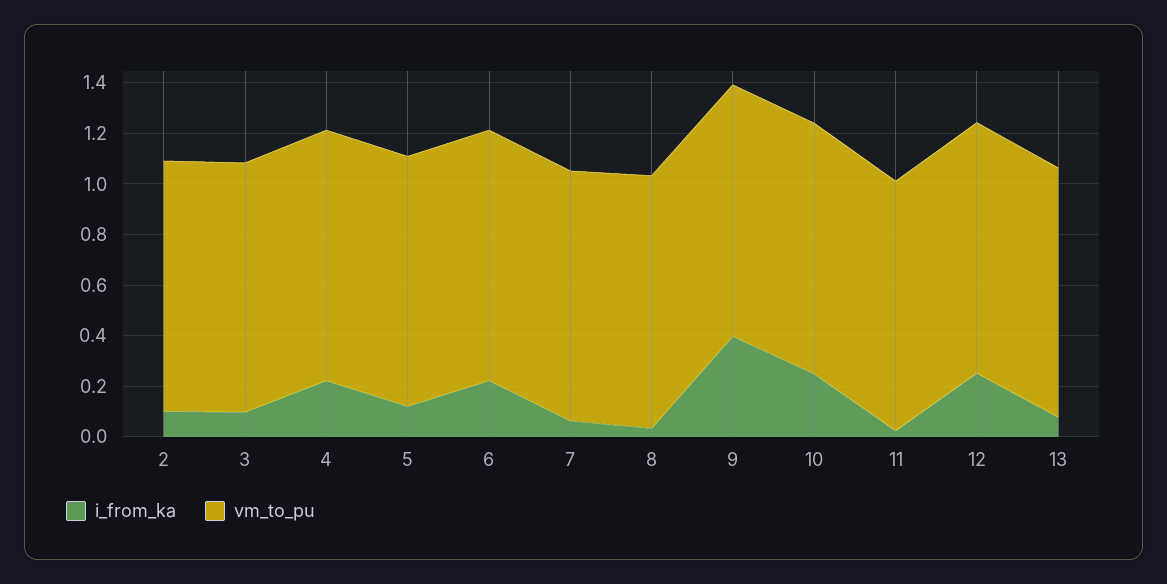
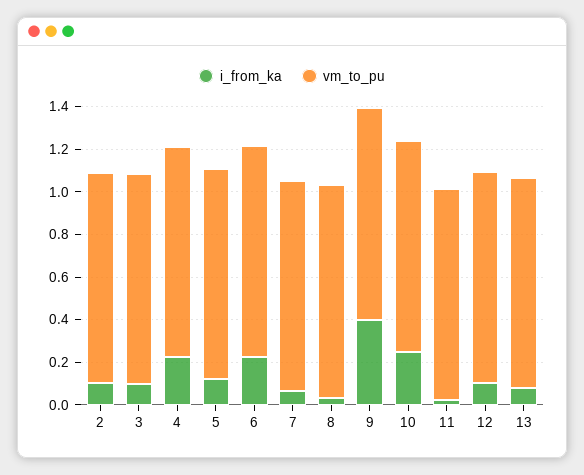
i_from_ka, 12: 0.25 -> 0.1

